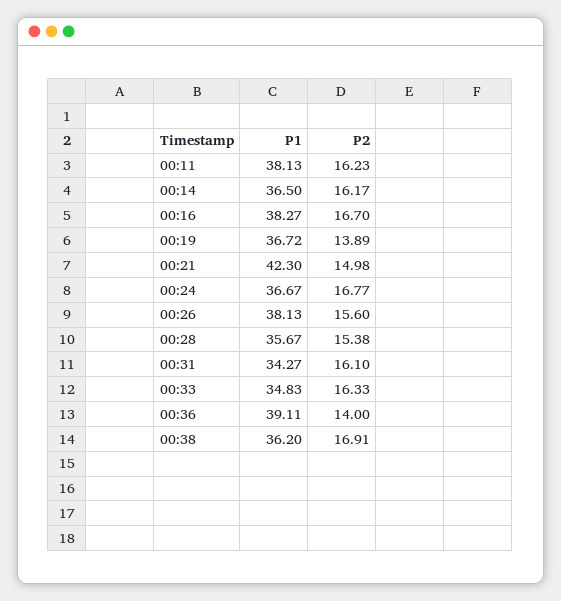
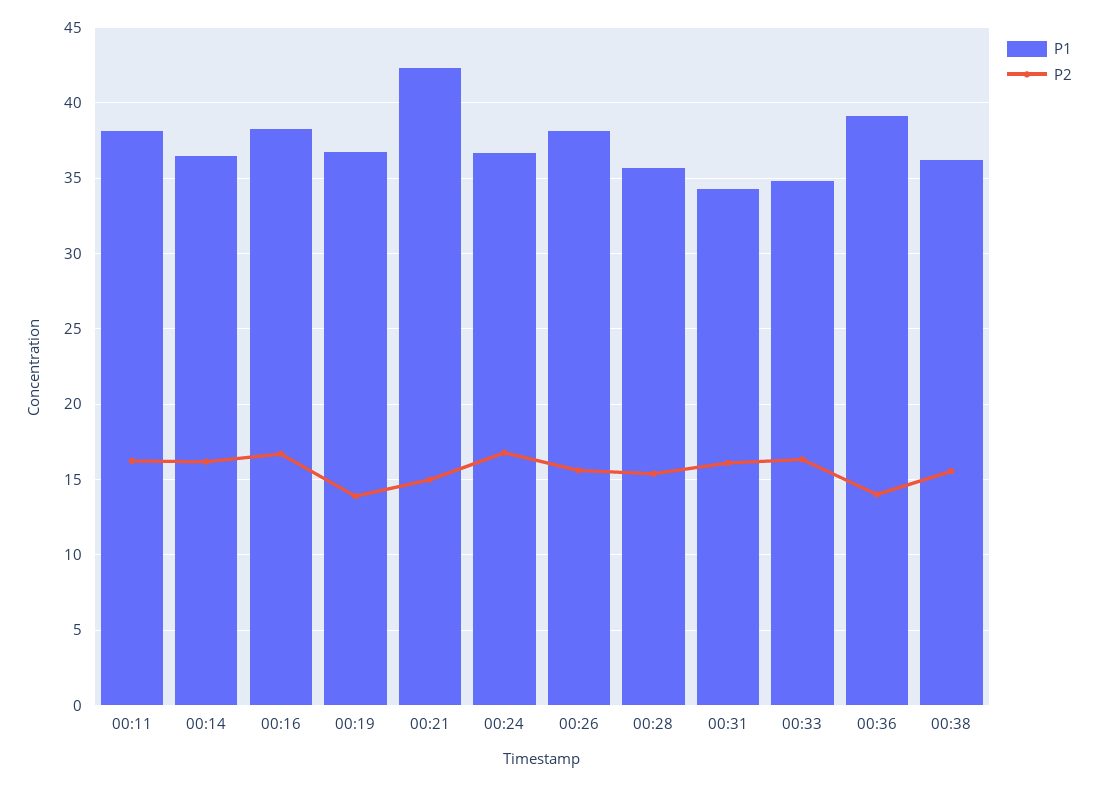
P2, 00:38: 16.91 -> 15.5

